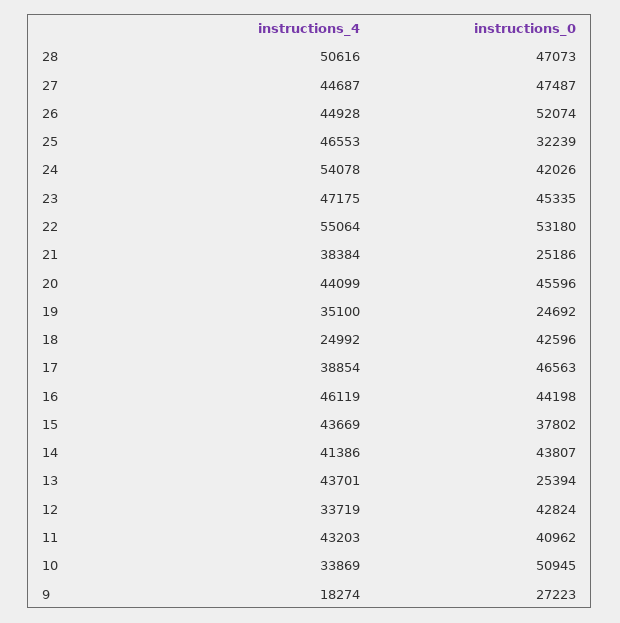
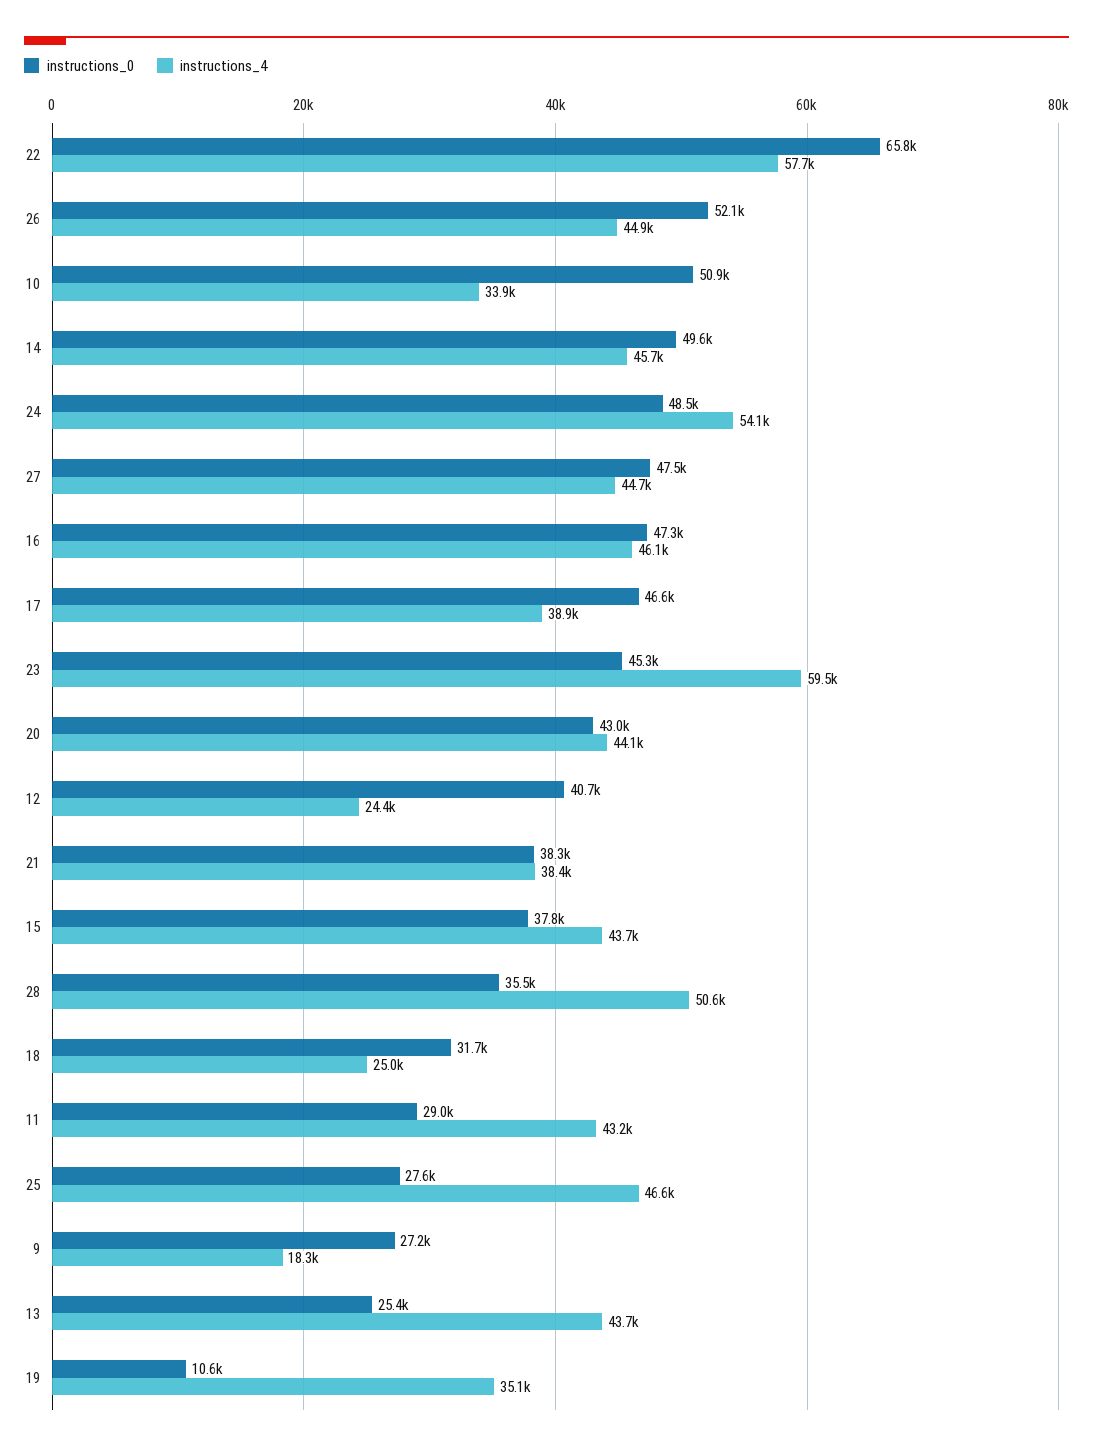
instructions_0, 28: 47073 -> 35500
instructions_0, 25: 32239 -> 27600
instructions_0, 24: 42026 -> 48500
instructions_4, 23: 47175 -> 59500
instructions_4, 22: 55064 -> 57700
instructions_0, 22: 53180 -> 65800
instructions_0, 21: 25186 -> 38300
instructions_0, 20: 45596 -> 43000
instructions_0, 19: 24692 -> 10600
instructions_0, 18: 42596 -> 31700
instructions_0, 16: 44198 -> 47300
instructions_4, 14: 41386 -> 45700
instructions_0, 14: 43807 -> 49600
instructions_4, 12: 33719 -> 24400
instructions_0, 12: 42824 -> 40700
instructions_0, 11: 40962 -> 29000

